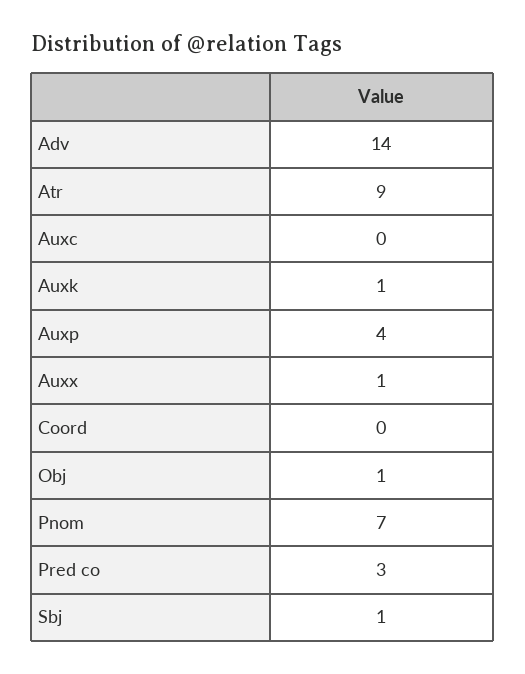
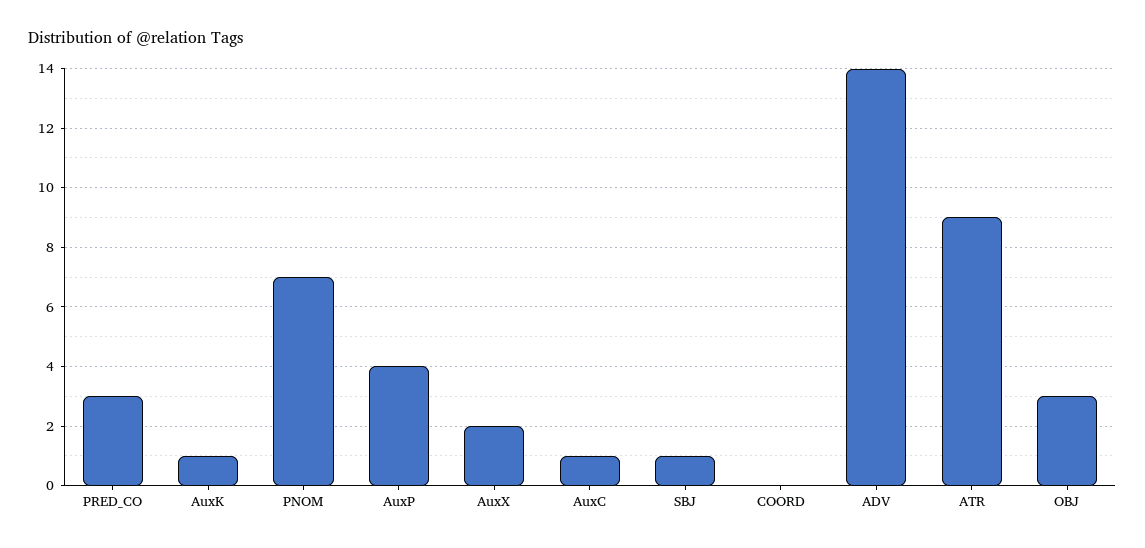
Auxc: 0 -> 1
Auxx: 1 -> 2
Obj: 1 -> 3

